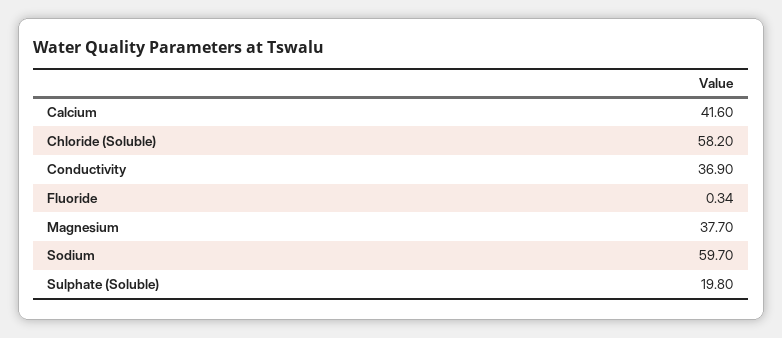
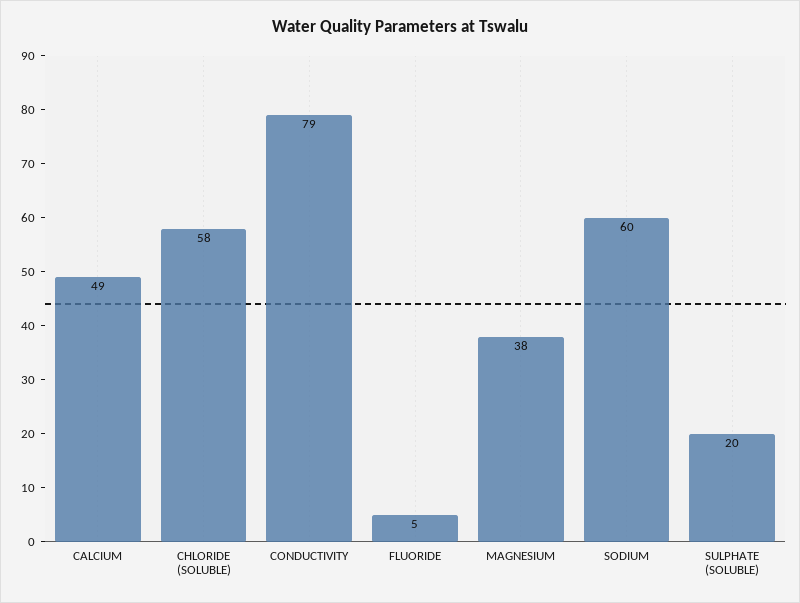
Calcium: 41.6 -> 49
Conductivity: 36.9 -> 79
Fluoride: 0.34 -> 5

